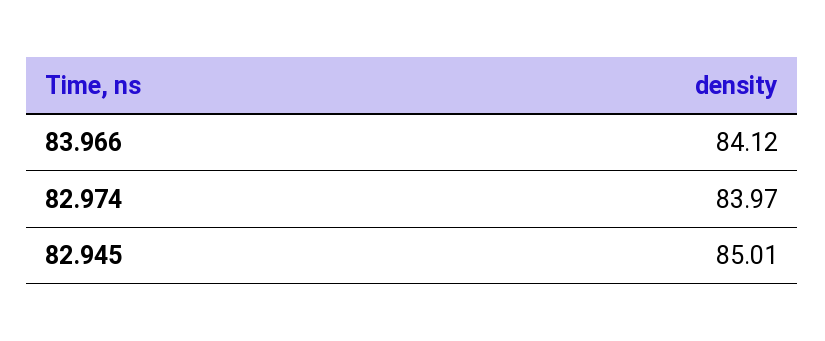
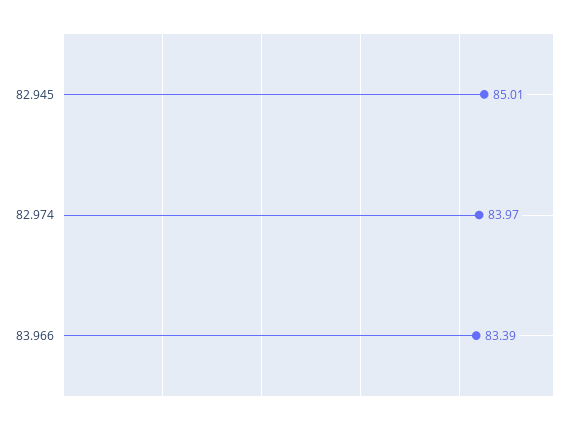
83.966: 84.12 -> 83.39

